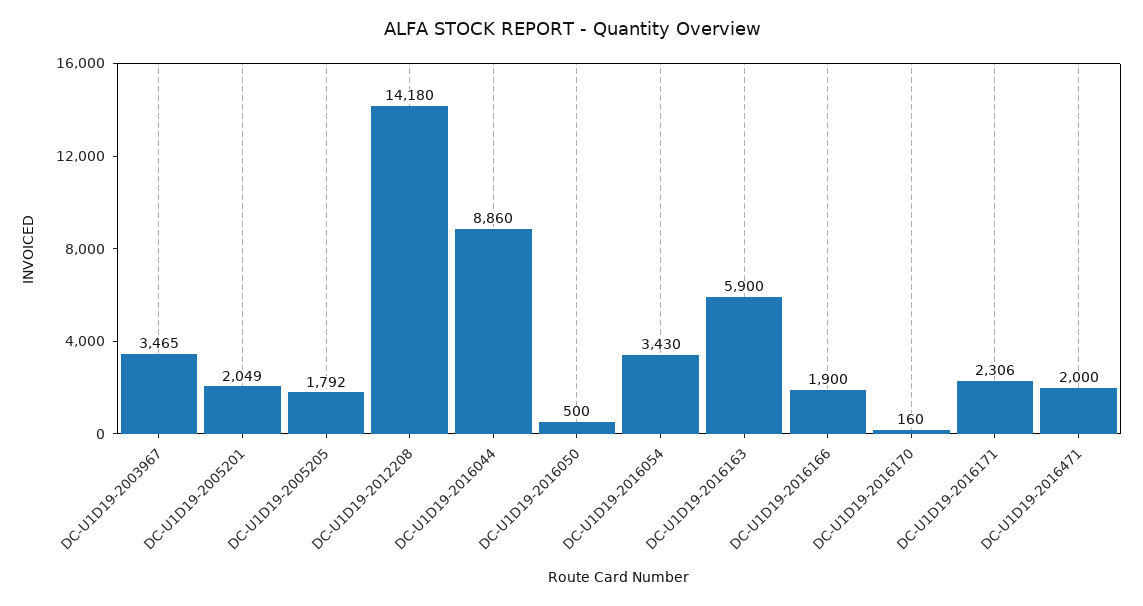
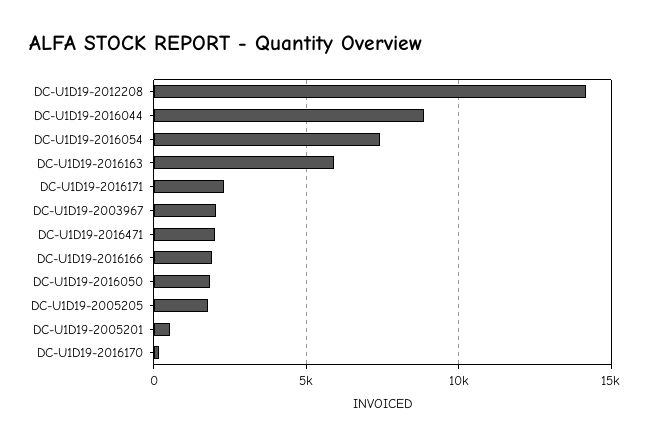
DC-U1D19-2003967: 3465 -> 2000
DC-U1D19-2005201: 2049 -> 500
DC-U1D19-2016050: 500 -> 2000
DC-U1D19-2016054: 3430 -> 7500

